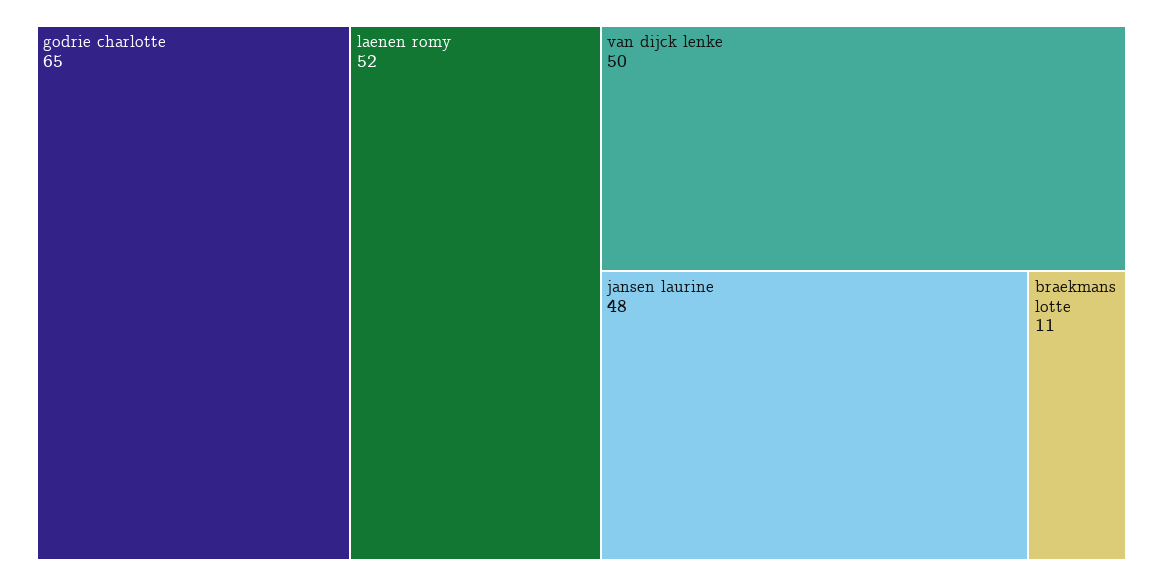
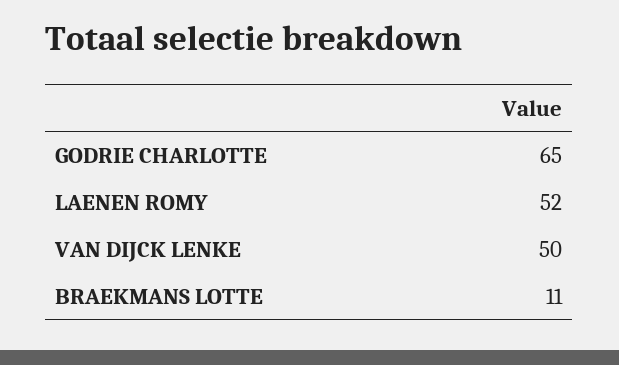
jansen laurine: 48 -> none

